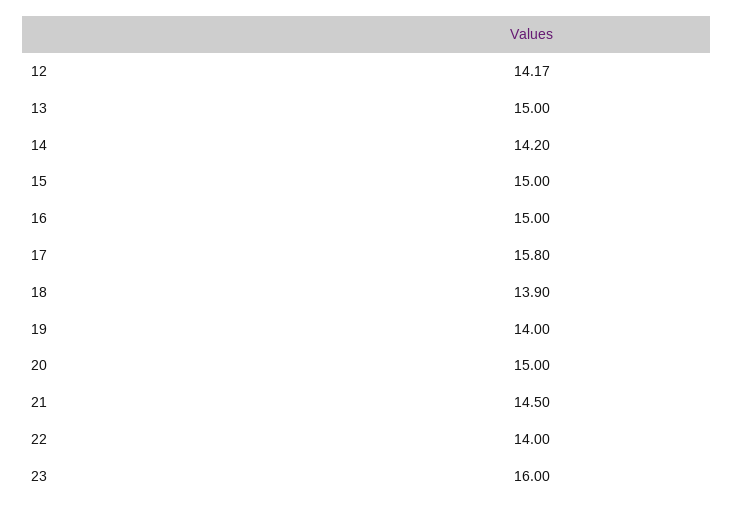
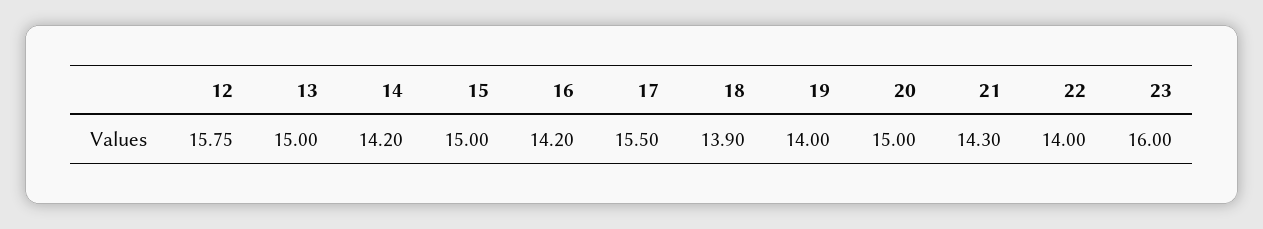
12: 14.17 -> 15.75
16: 15 -> 14.2
17: 15.8 -> 15.5
21: 14.5 -> 14.3

